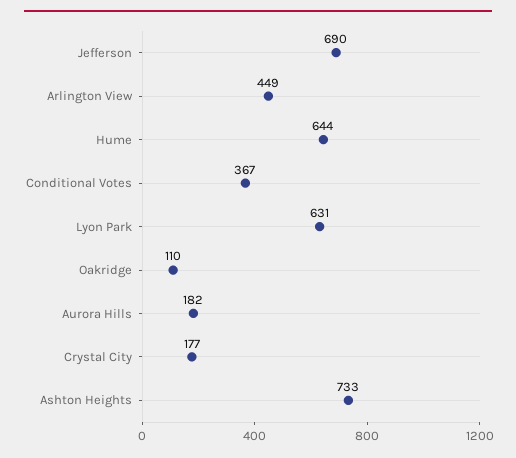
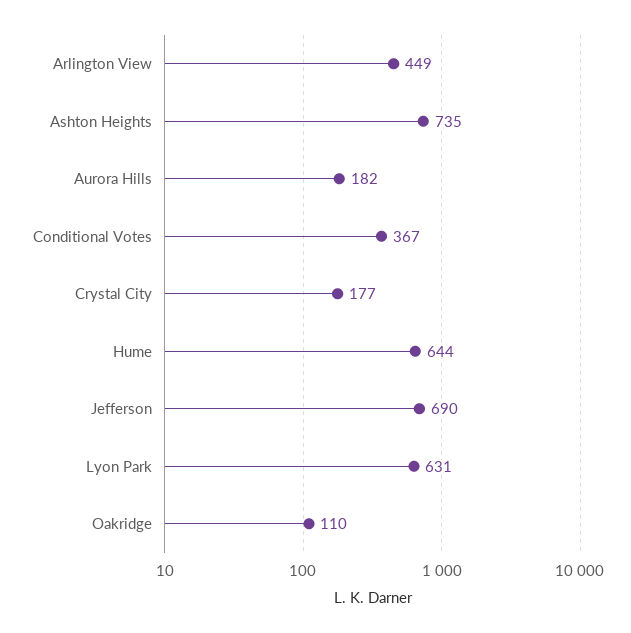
Ashton Heights: 733 -> 735

